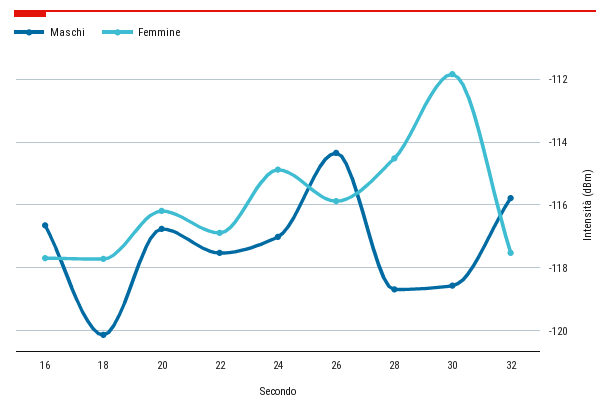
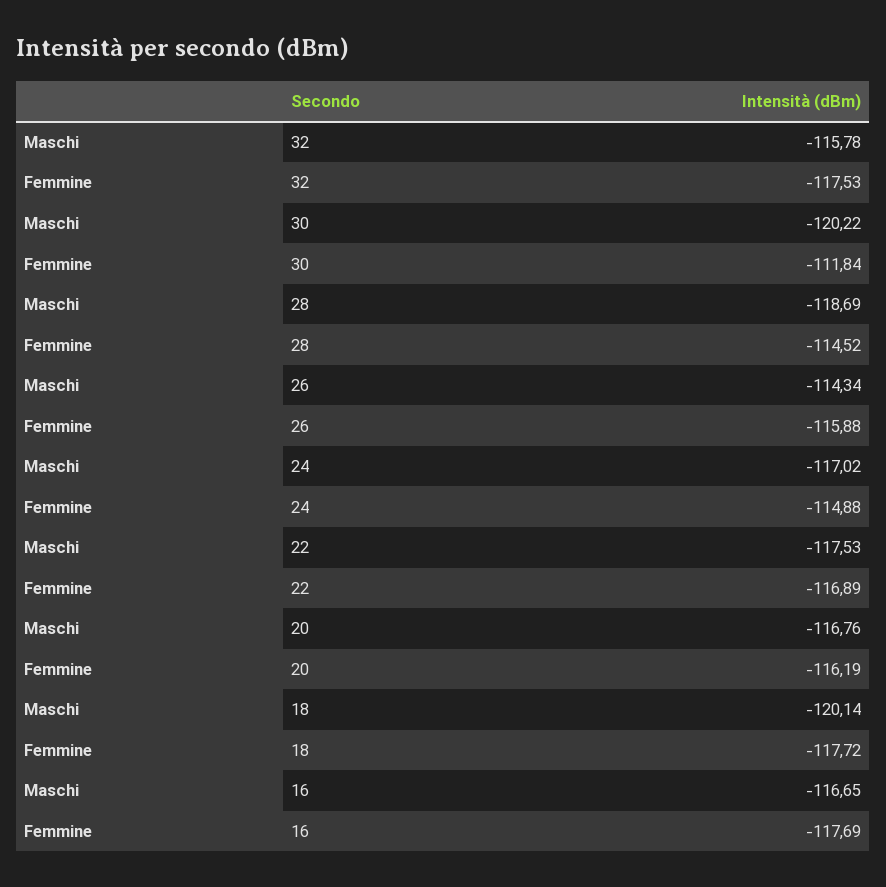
Maschi, 30: -118.6 -> -120.22

